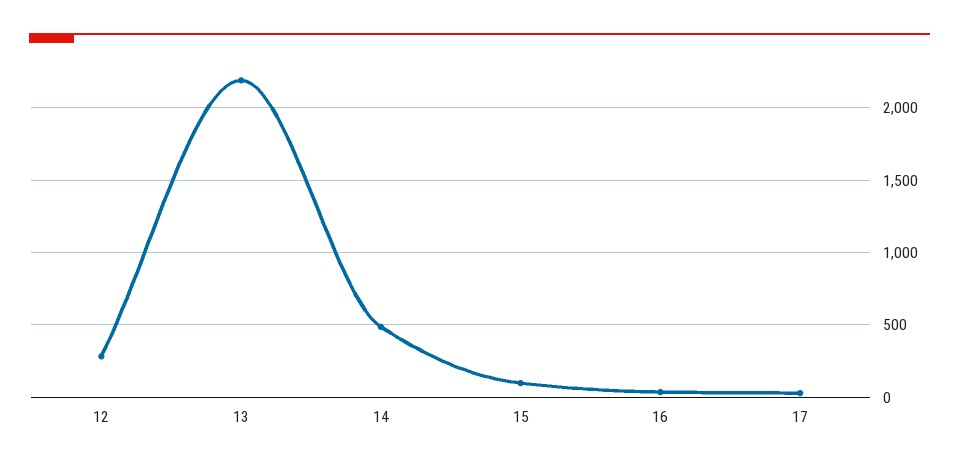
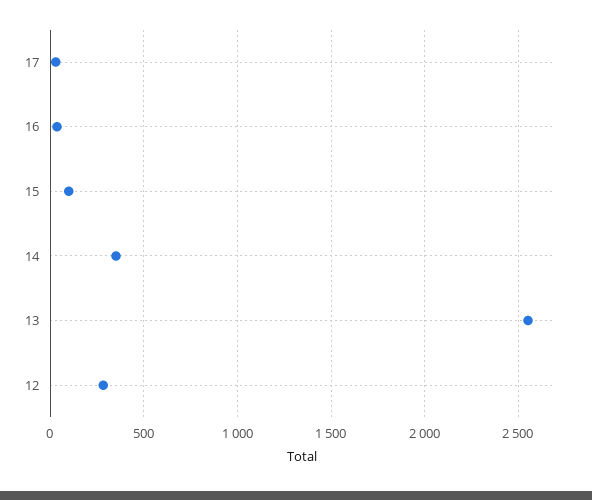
13: 2200 -> 2550
14: 500 -> 350

